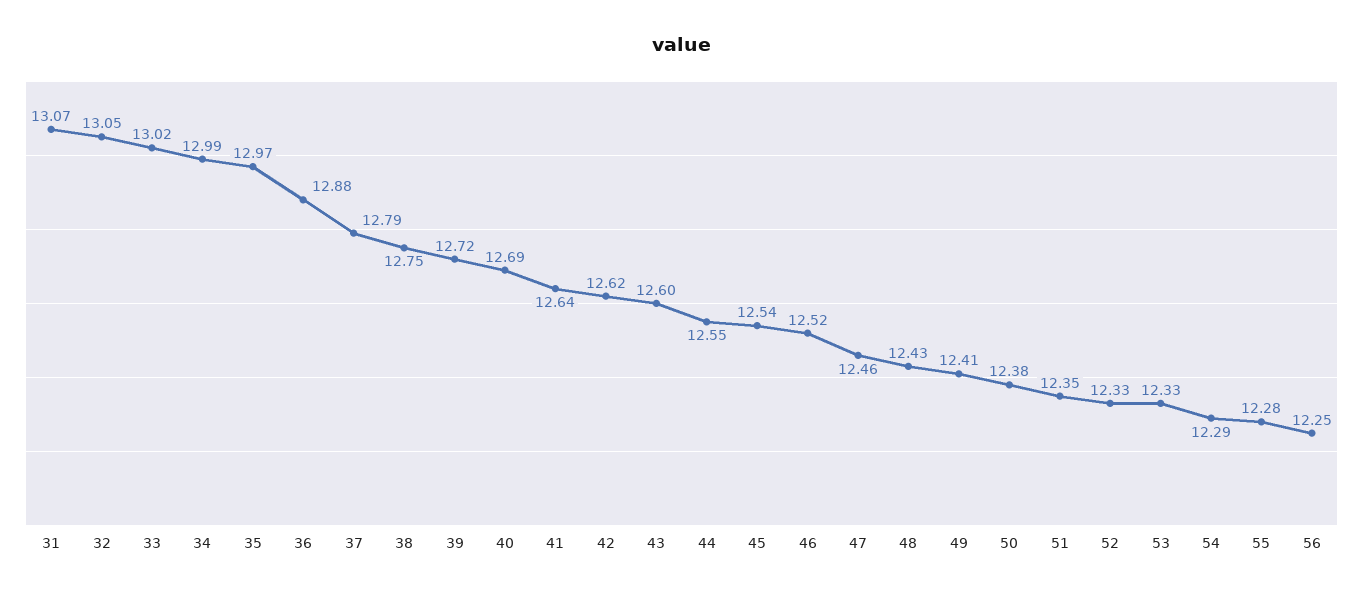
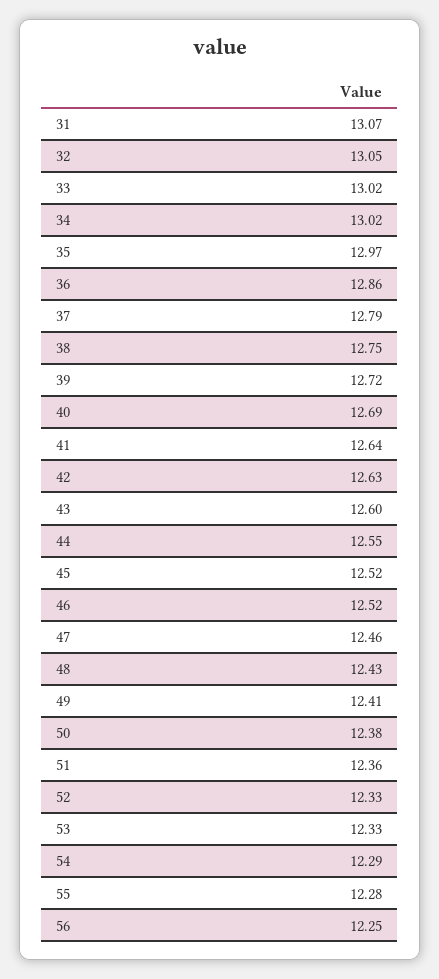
34: 12.99 -> 13.02
36: 12.88 -> 12.86
42: 12.62 -> 12.63
45: 12.54 -> 12.52
51: 12.35 -> 12.36

